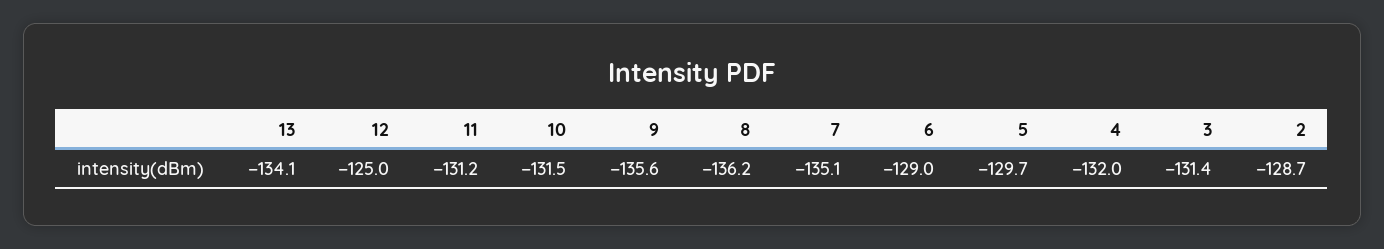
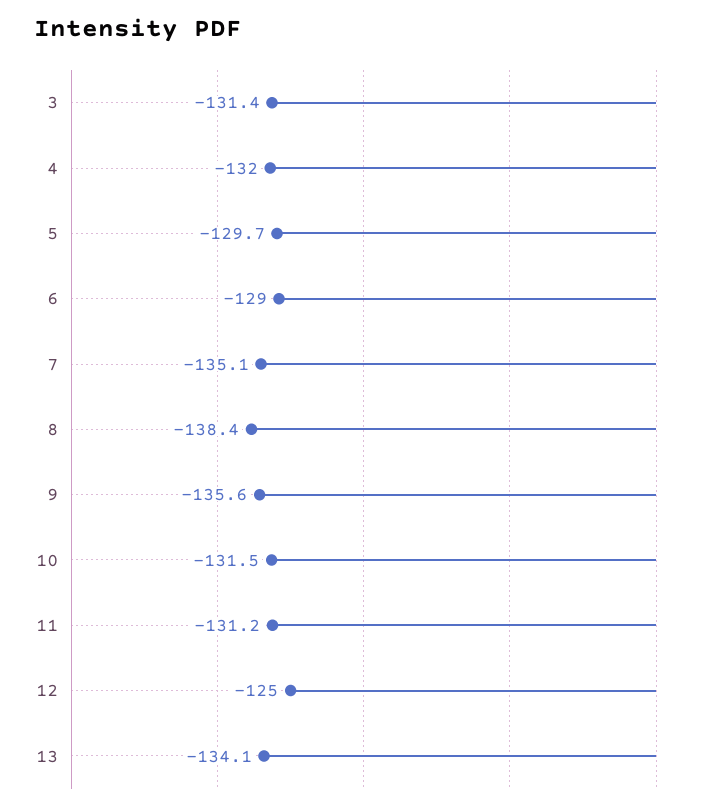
8: -136.2 -> -138.4
2: -128.7 -> none

